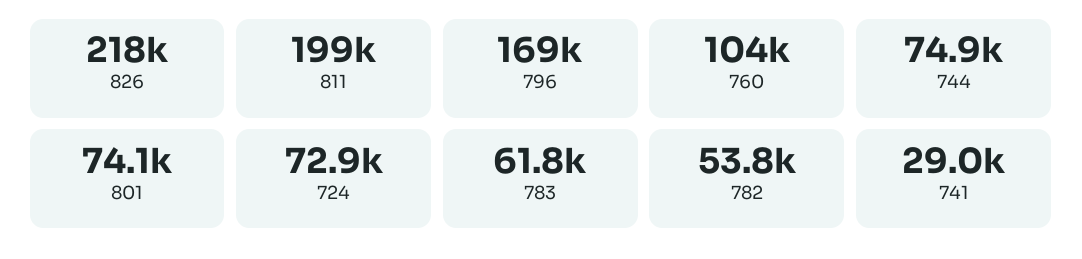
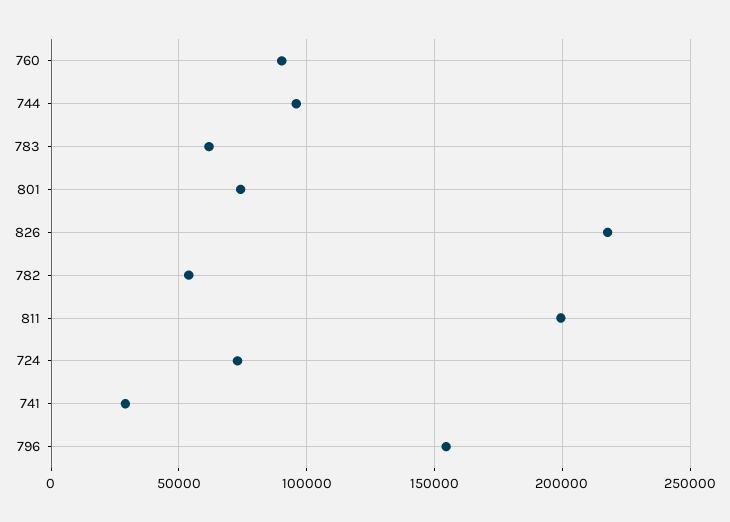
796: 169000 -> 155000
760: 104000 -> 90000
744: 74900 -> 95000

